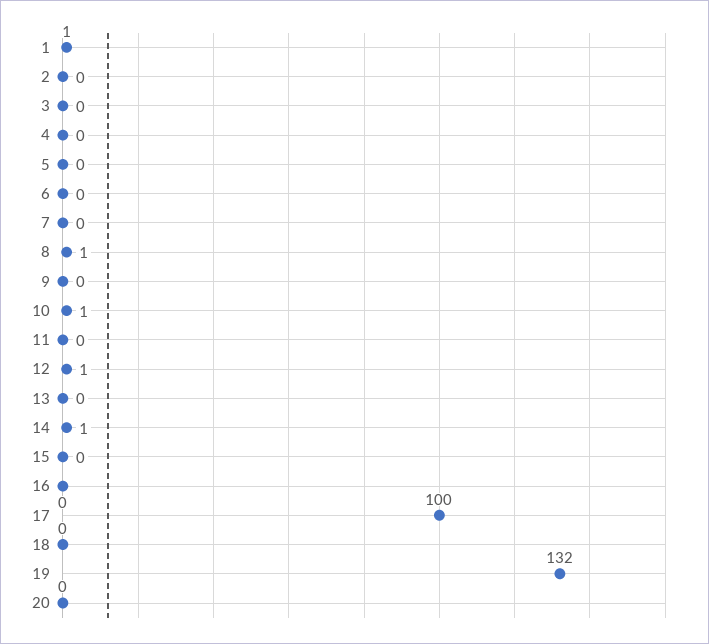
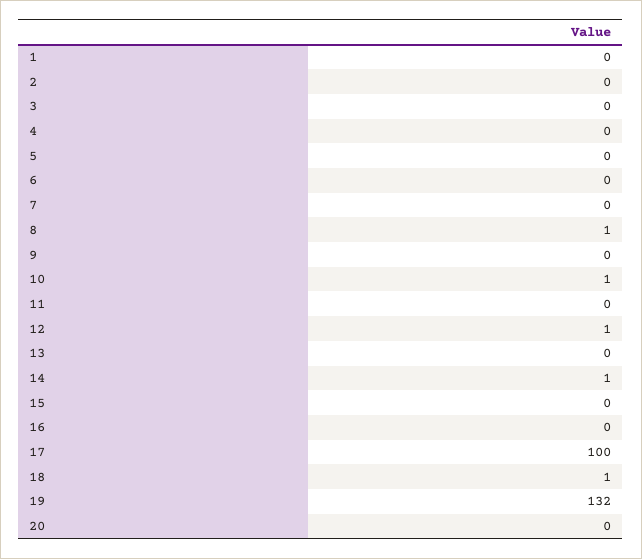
1: 1 -> 0
18: 0 -> 1

